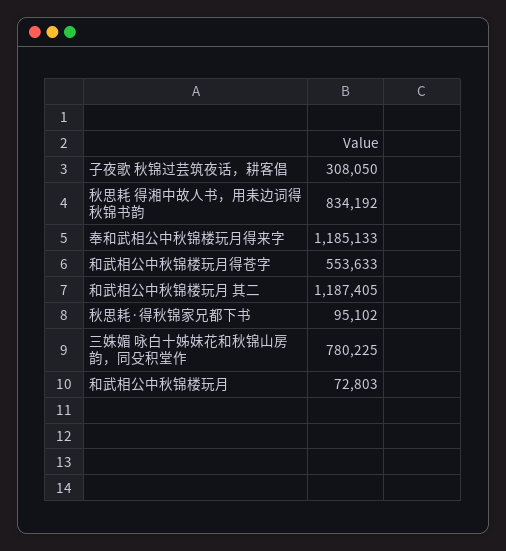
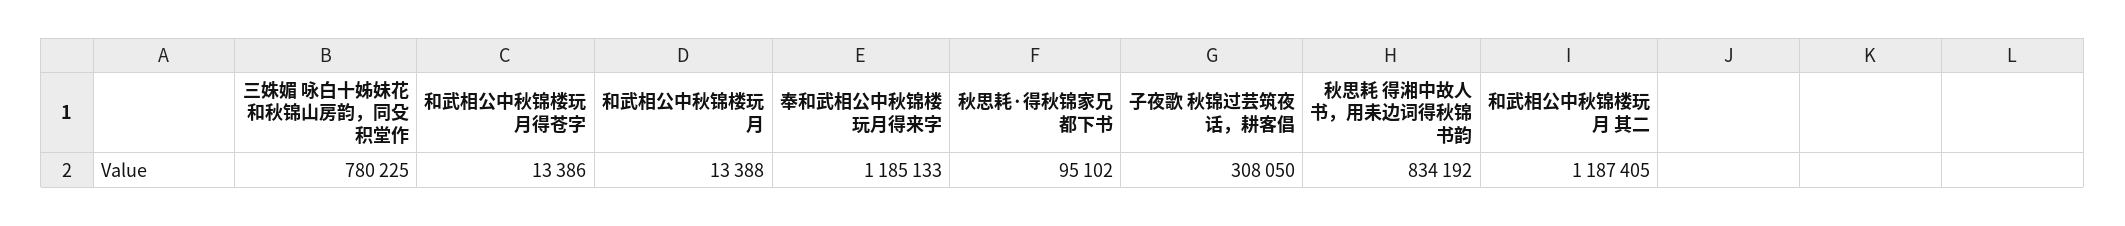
和武相公中秋锦楼玩月得苍字: 553633 -> 13386
和武相公中秋锦楼玩月: 72803 -> 13388

